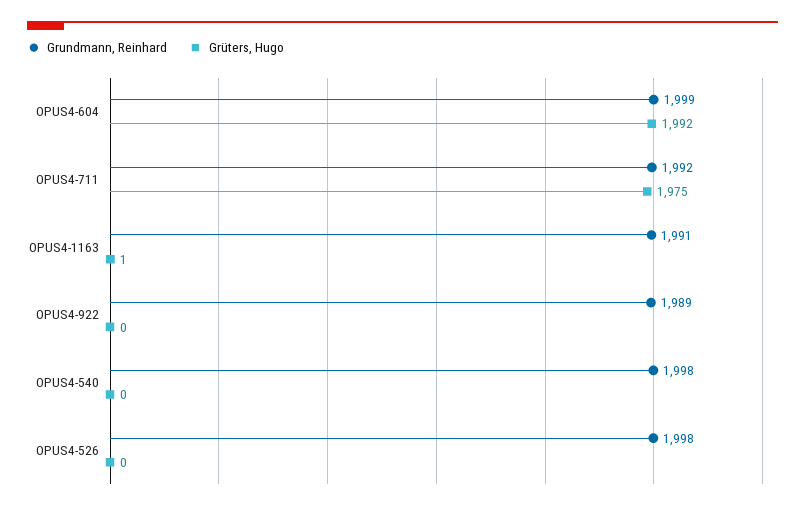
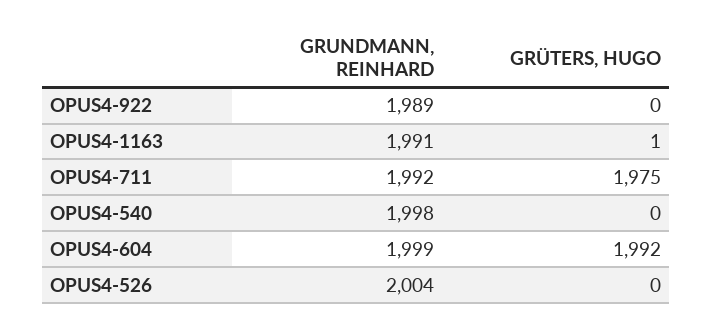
Grundmann, Reinhard, OPUS4-526: 1998 -> 2004

